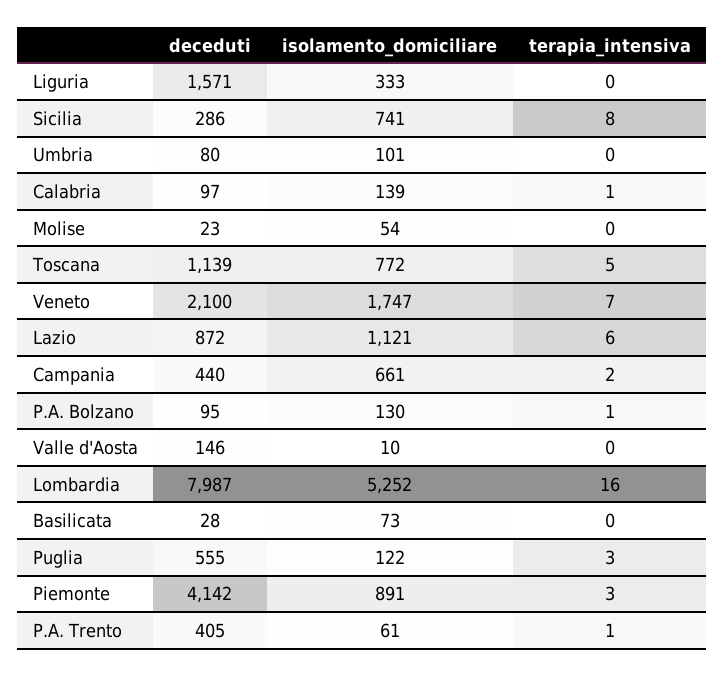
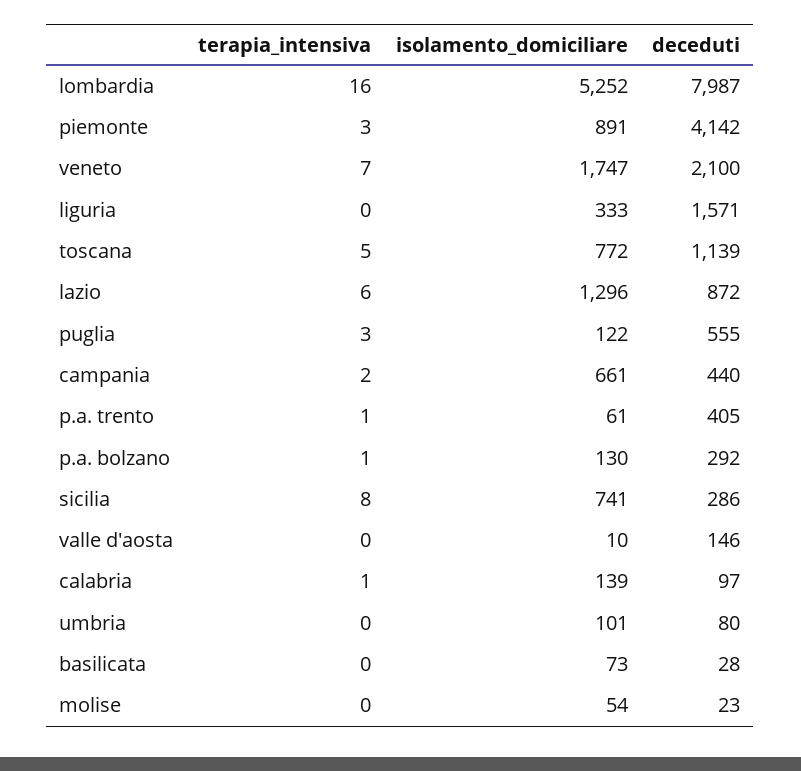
isolamento_domiciliare, Lazio: 1121 -> 1296
deceduti, P.A. Bolzano: 95 -> 292

